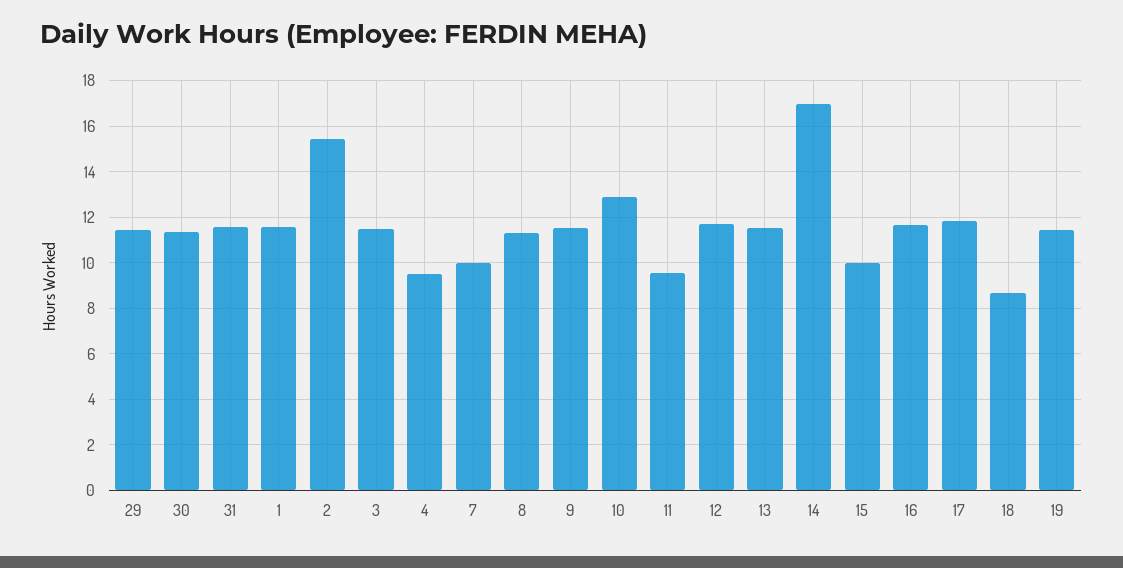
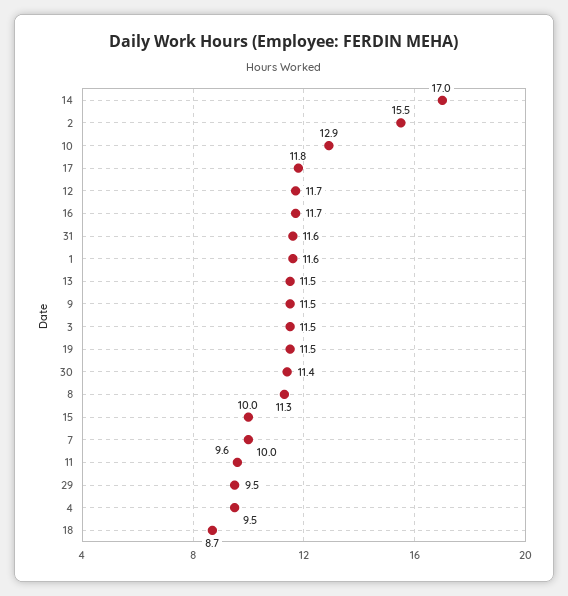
29: 11.5 -> 9.5

